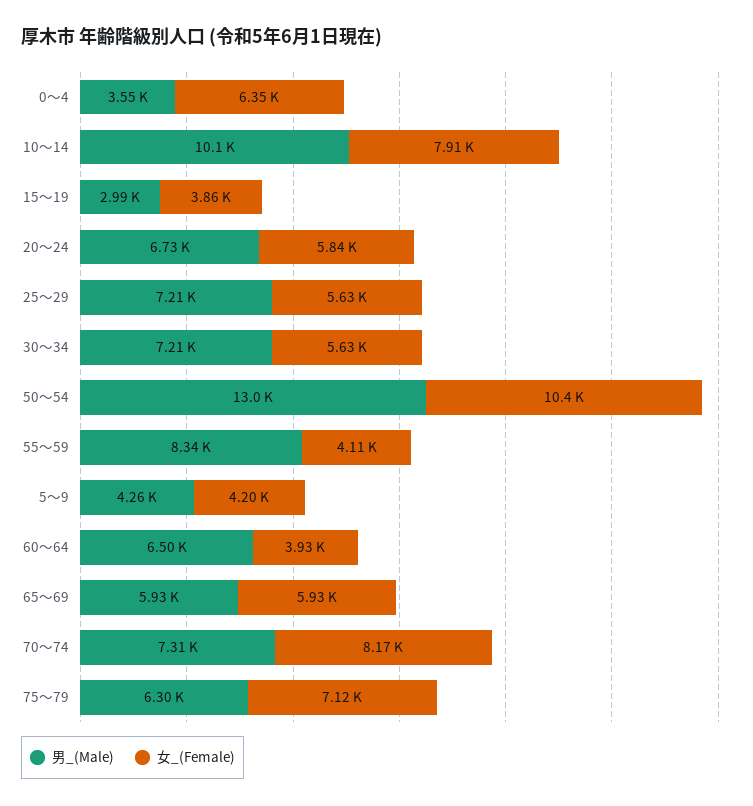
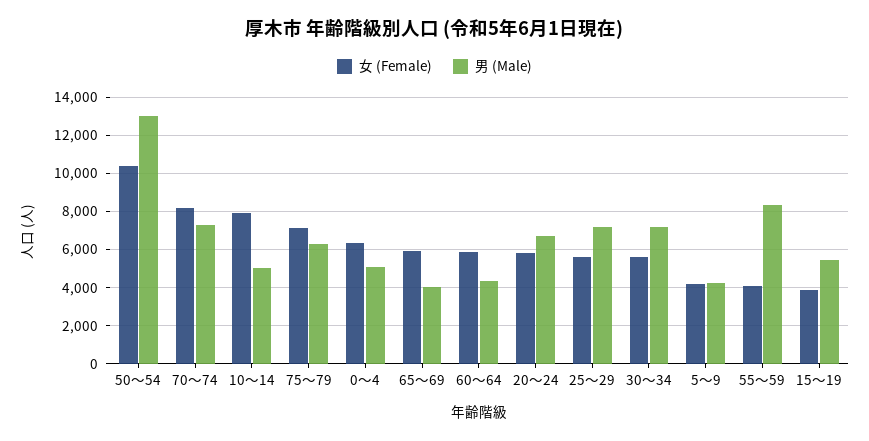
男_(Male), 0～4: 3550 -> 5000
男_(Male), 10～14: 10100 -> 5000
男_(Male), 15～19: 2990 -> 5500
男_(Male), 60～64: 6500 -> 4500
女_(Female), 60～64: 3930 -> 6000
男_(Male), 65～69: 5930 -> 4000

